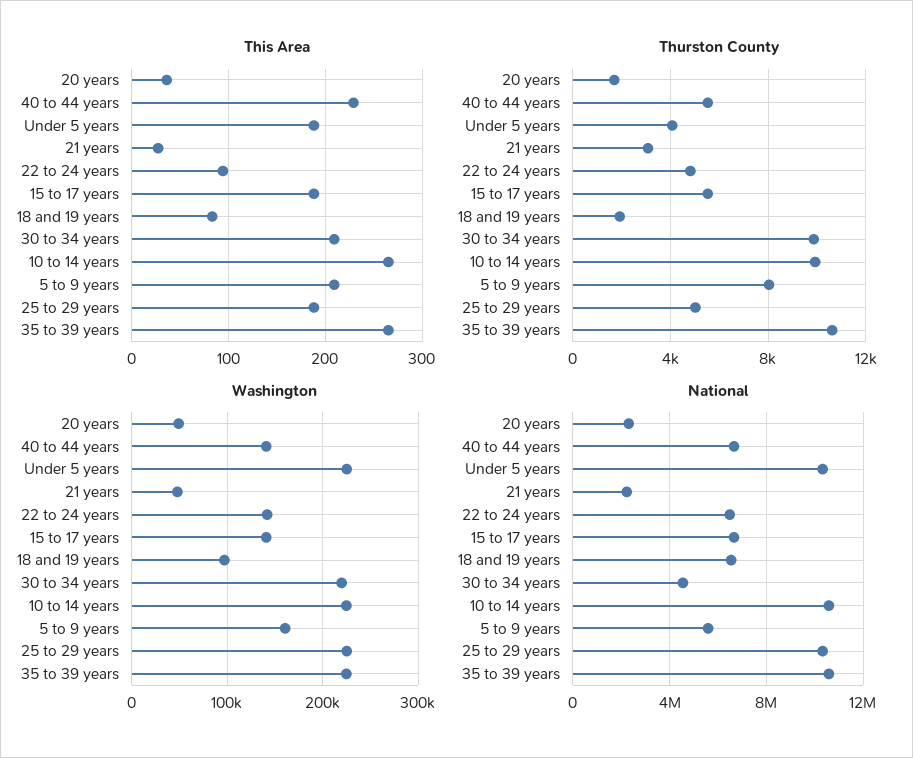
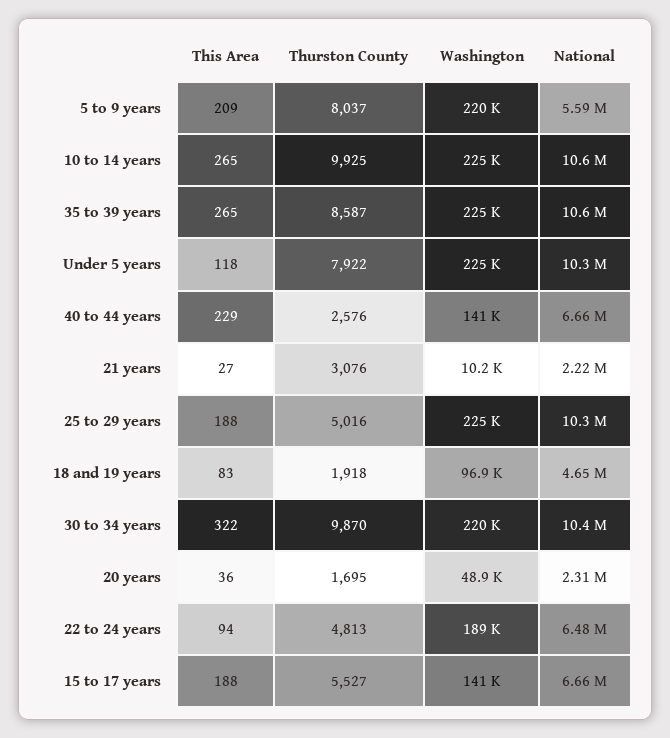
This Area, Under 5 years: 190 -> 118
This Area, 30 to 34 years: 210 -> 322
Thurston County, 40 to 44 years: 5500 -> 2576
Thurston County, Under 5 years: 4000 -> 7922
Thurston County, 35 to 39 years: 10500 -> 8587
Washington, 21 years: 50000 -> 10200
Washington, 22 to 24 years: 140000 -> 189000
Washington, 5 to 9 years: 160000 -> 220000
National, 18 and 19 years: 6500000 -> 4650000
National, 30 to 34 years: 4500000 -> 10400000

